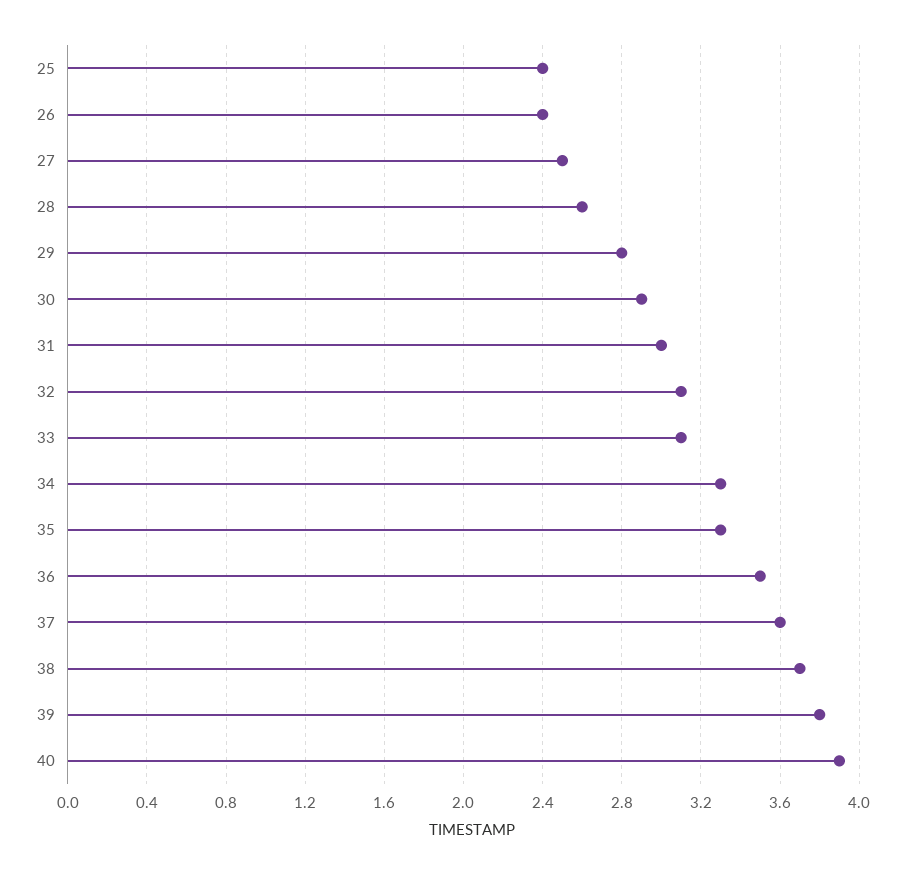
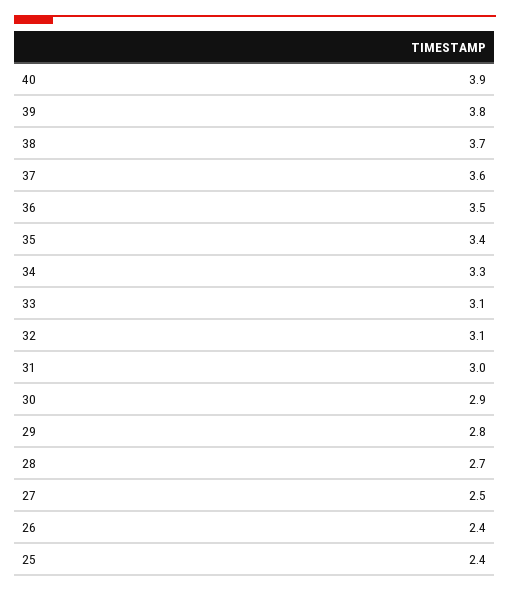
28: 2.6 -> 2.7
35: 3.3 -> 3.4

